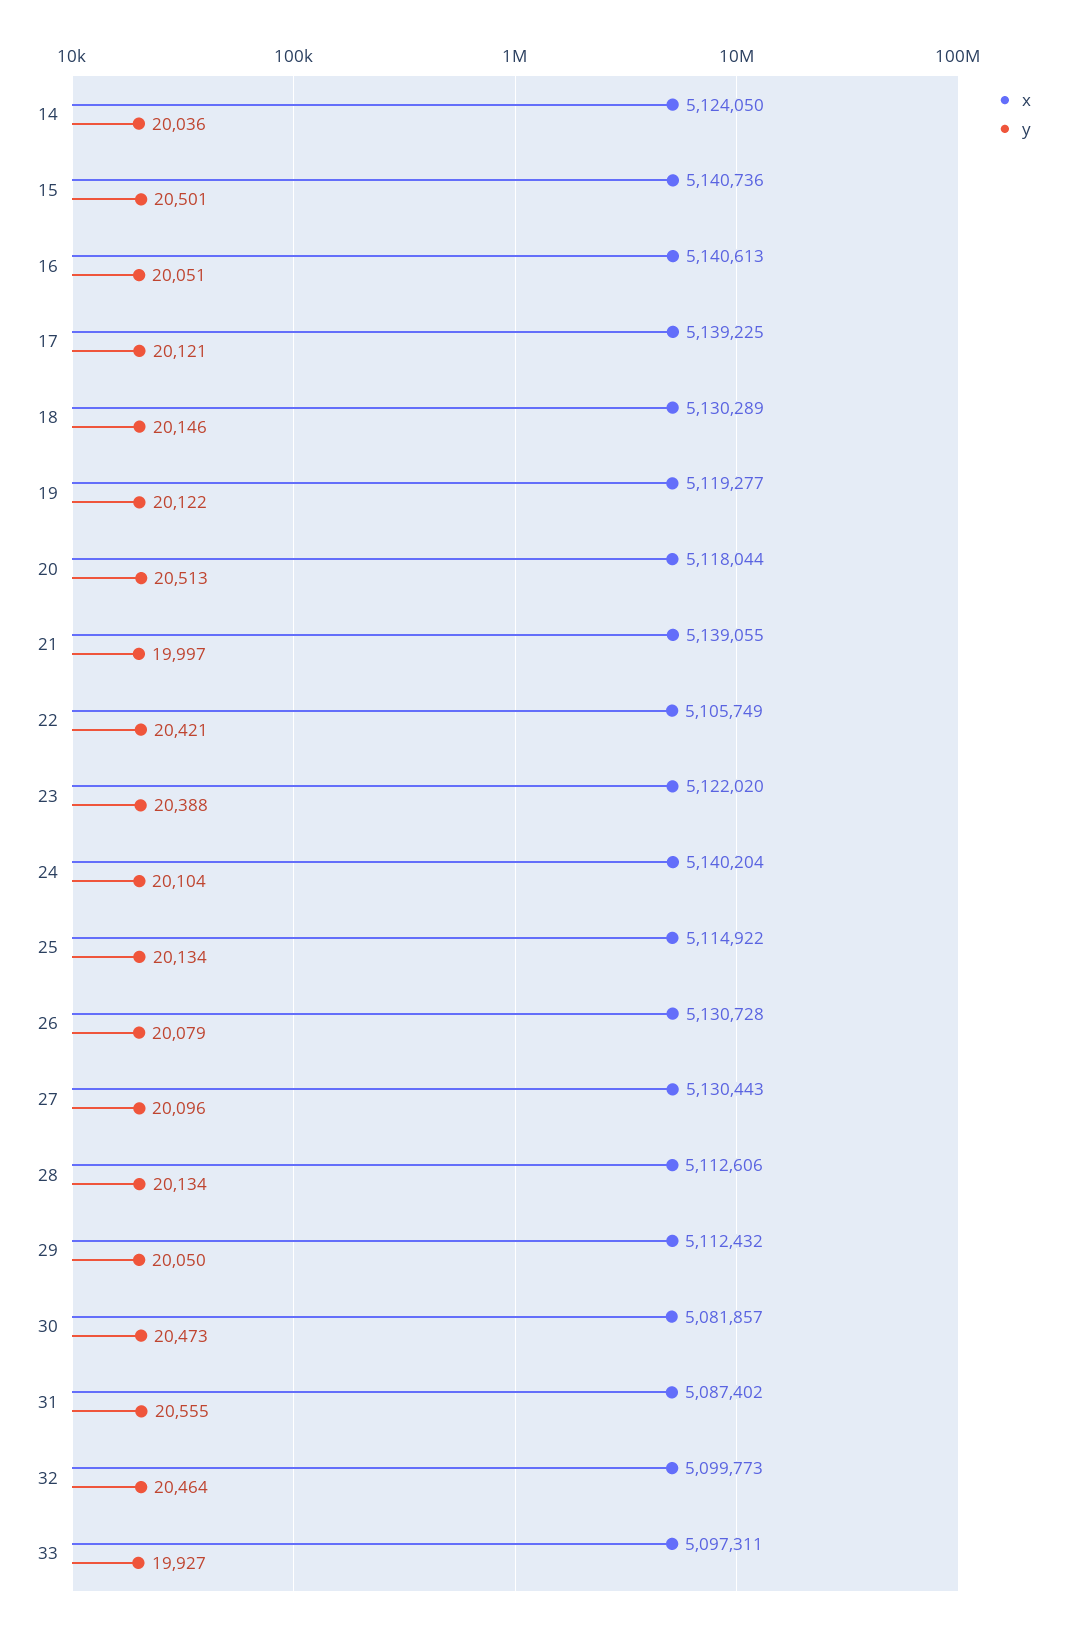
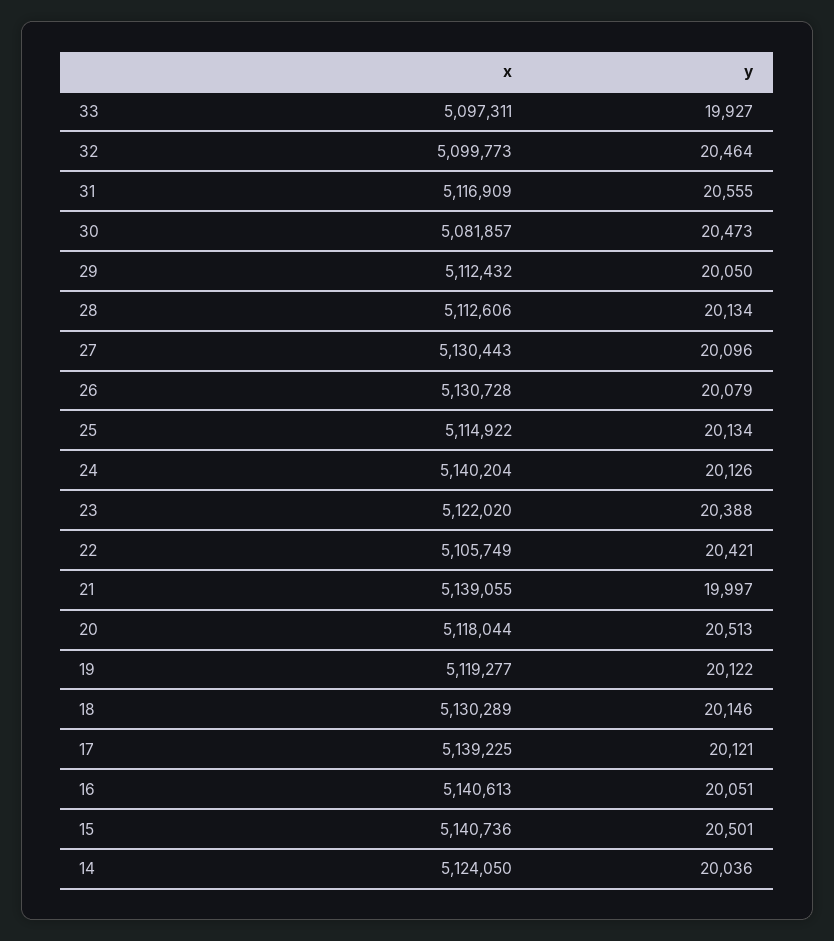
y, 24: 20104 -> 20126
x, 31: 5087402 -> 5116909

